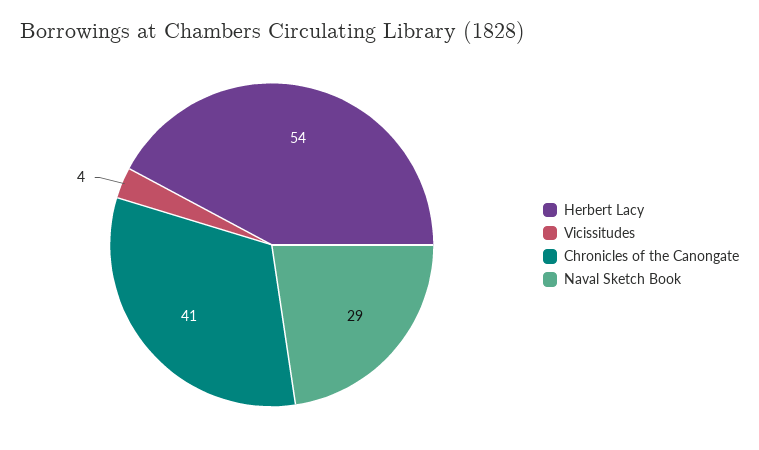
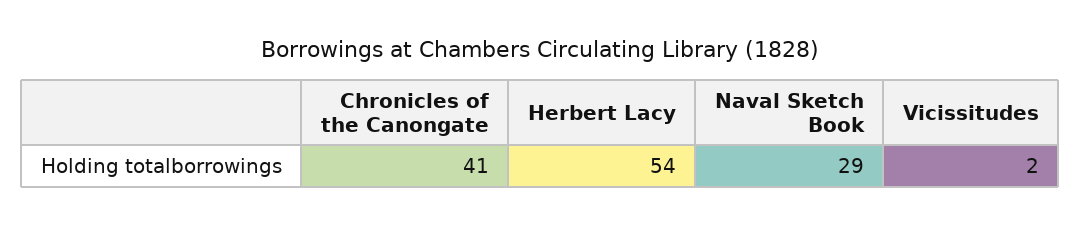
Vicissitudes: 4 -> 2

